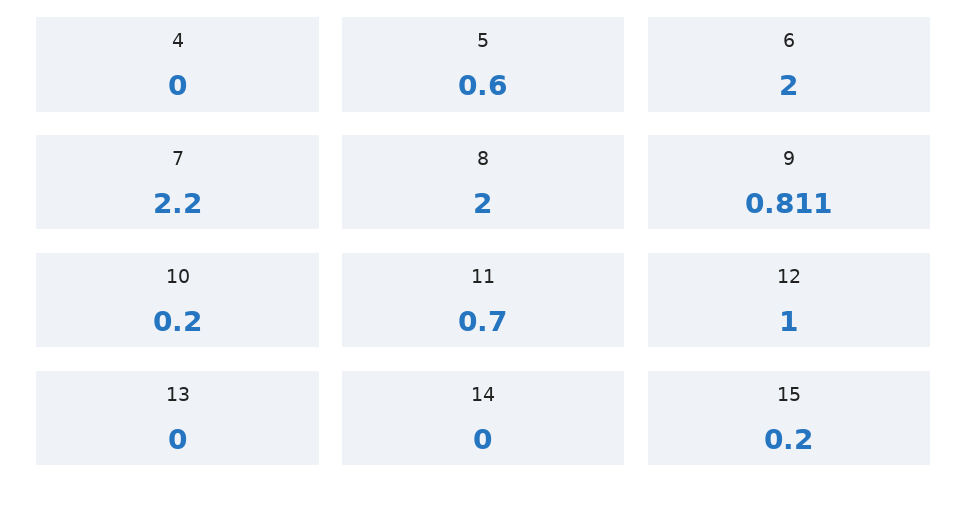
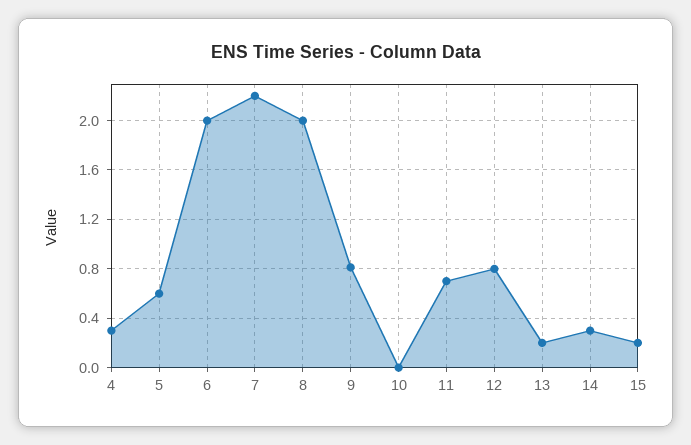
4: 0 -> 0.3
10: 0.2 -> 0
12: 1 -> 0.8
13: 0 -> 0.2
14: 0 -> 0.3

